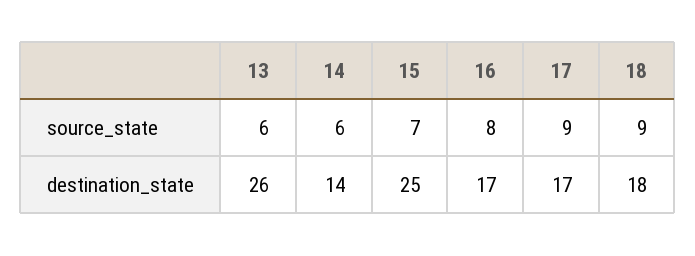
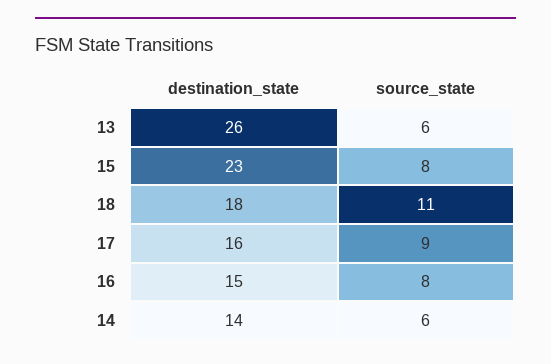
15, source_state: 7 -> 8
18, source_state: 9 -> 11
15, destination_state: 25 -> 23
16, destination_state: 17 -> 15
17, destination_state: 17 -> 16

